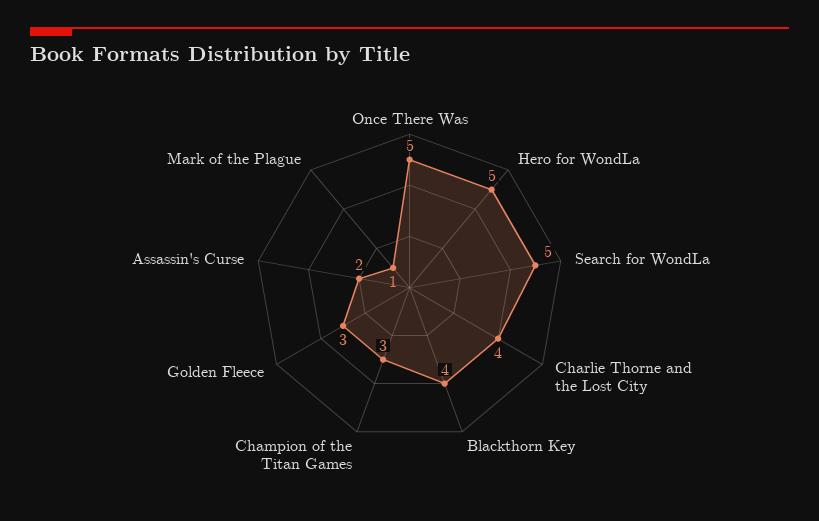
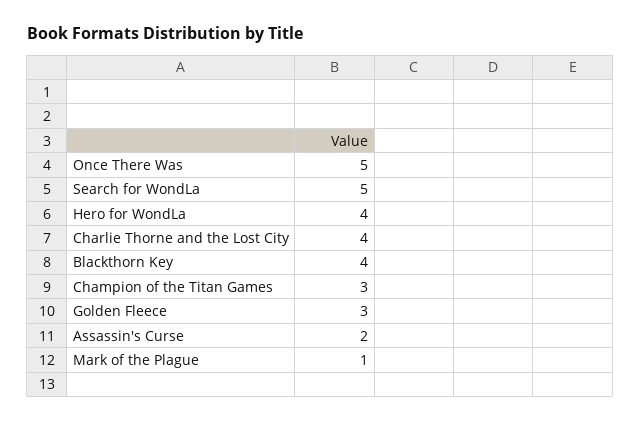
Hero for WondLa: 5 -> 4

